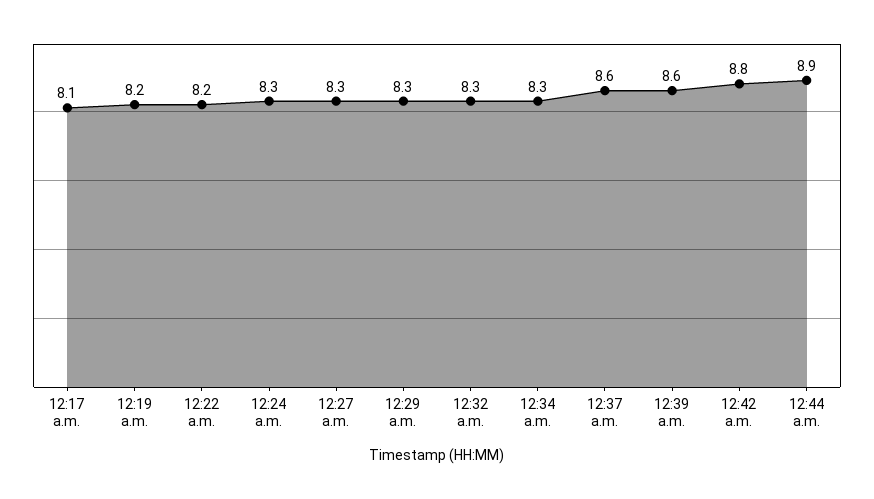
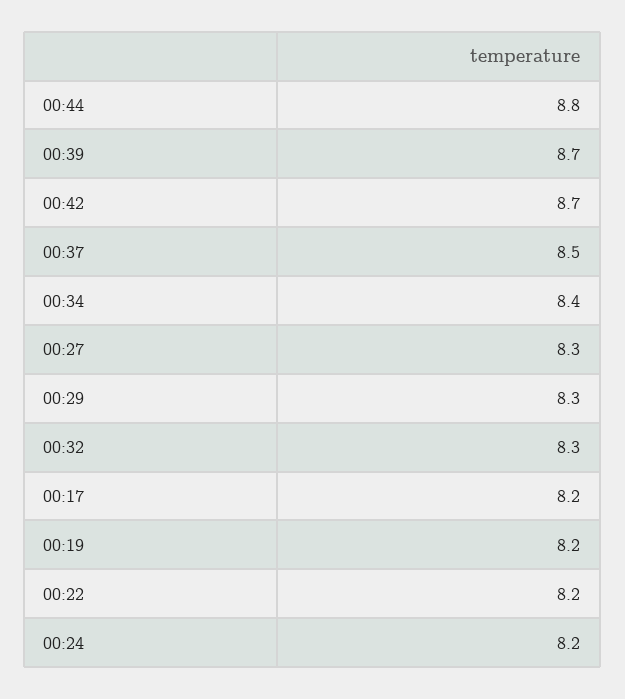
12:17 a.m.: 8.1 -> 8.2
12:24 a.m.: 8.3 -> 8.2
12:34 a.m.: 8.3 -> 8.4
12:37 a.m.: 8.6 -> 8.5
12:39 a.m.: 8.6 -> 8.7
12:42 a.m.: 8.8 -> 8.7
12:44 a.m.: 8.9 -> 8.8

